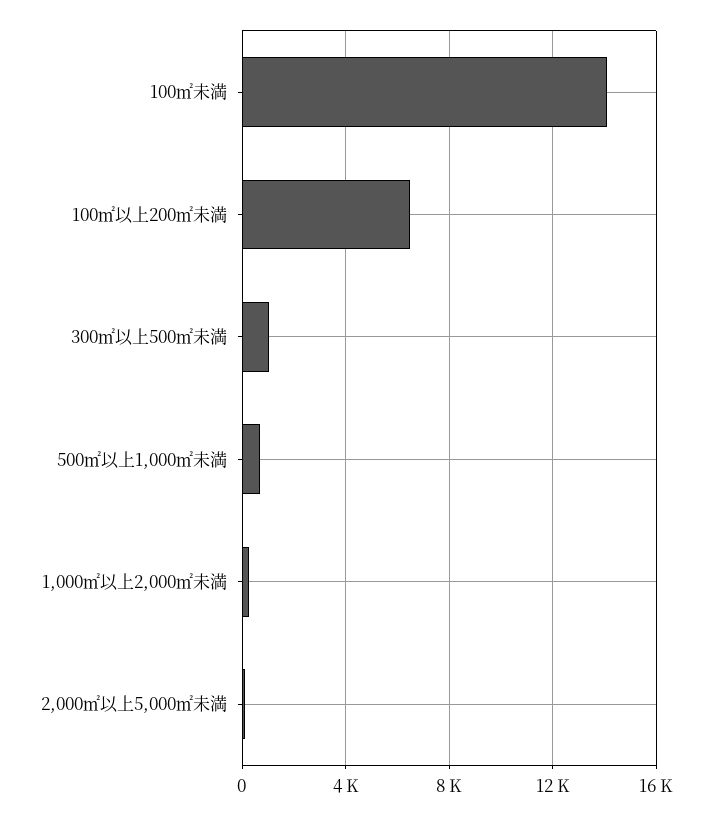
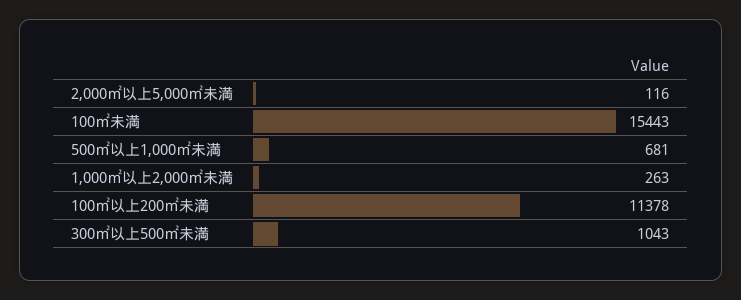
100㎡未満: 14000 -> 15443
100㎡以上200㎡未満: 6500 -> 11378

